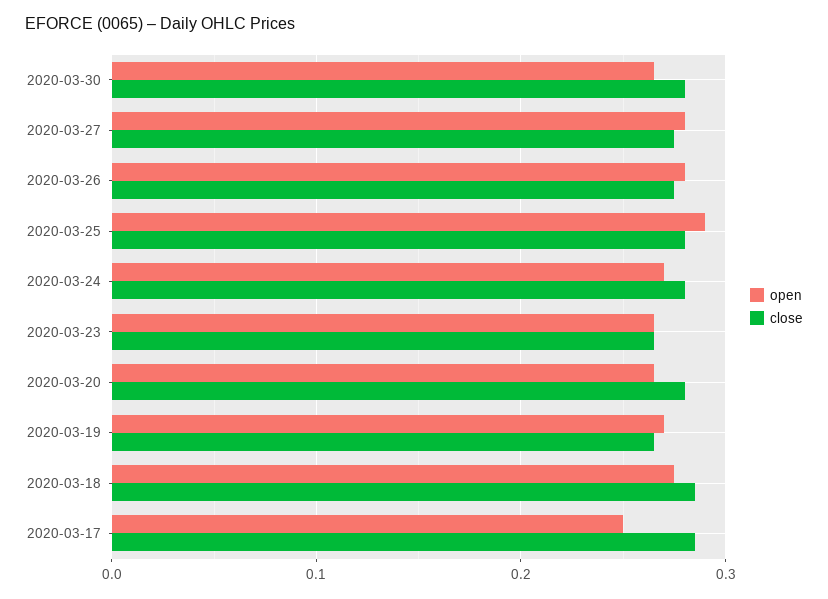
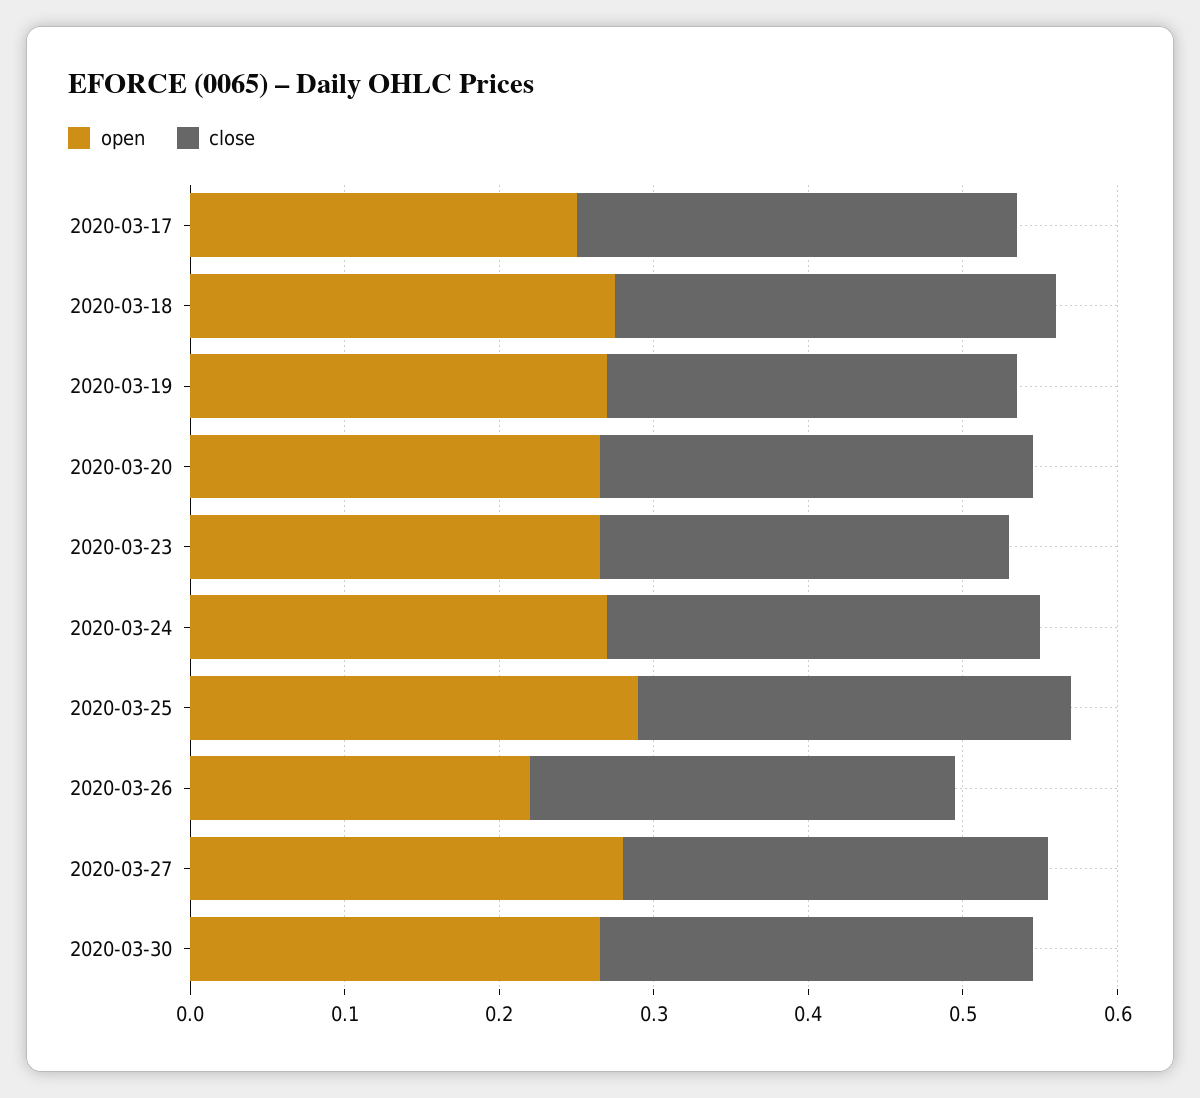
open, 2020-03-26: 0.28 -> 0.22

